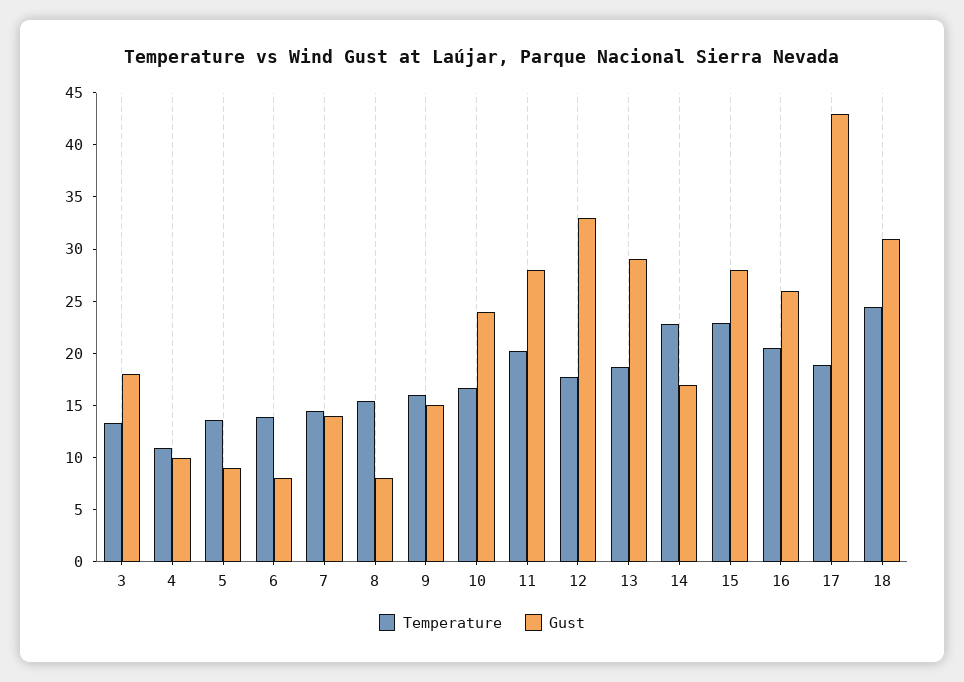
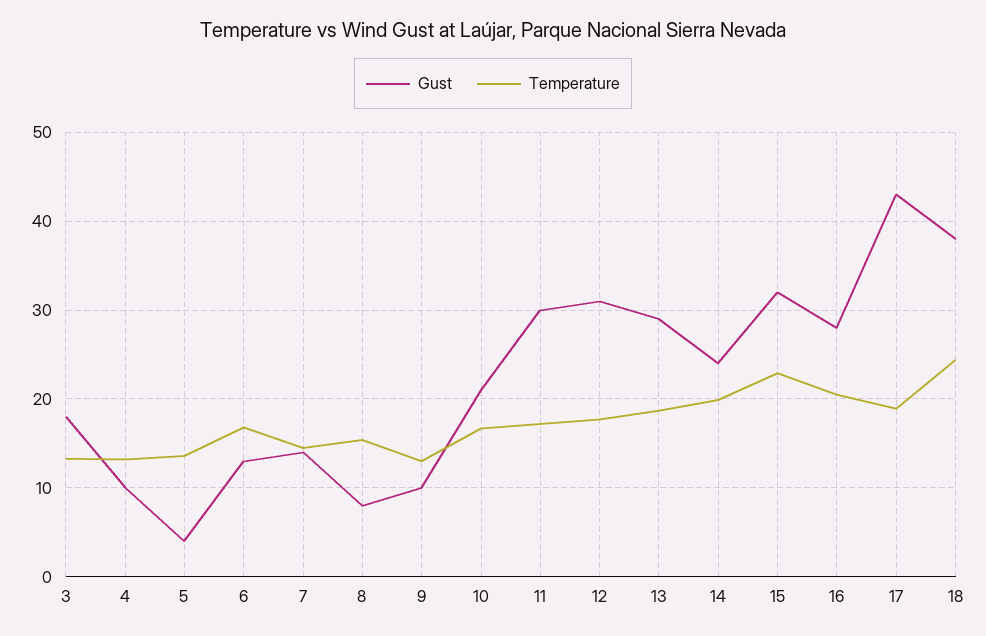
Temperature, 4: 11 -> 13
Gust, 5: 9 -> 4
Temperature, 6: 14 -> 17
Gust, 6: 8 -> 13
Temperature, 9: 16 -> 13
Gust, 9: 15 -> 10
Gust, 10: 24 -> 21
Temperature, 11: 20 -> 17
Gust, 11: 28 -> 30
Gust, 12: 33 -> 31
Temperature, 14: 23 -> 20
Gust, 14: 17 -> 24
Gust, 15: 28 -> 32
Gust, 16: 26 -> 28
Gust, 18: 31 -> 38

